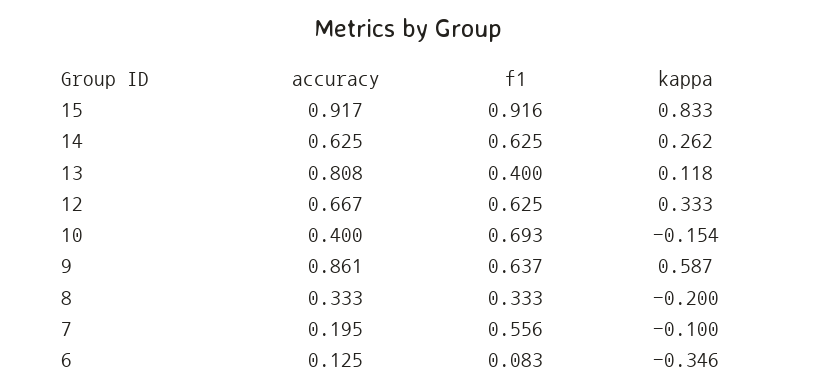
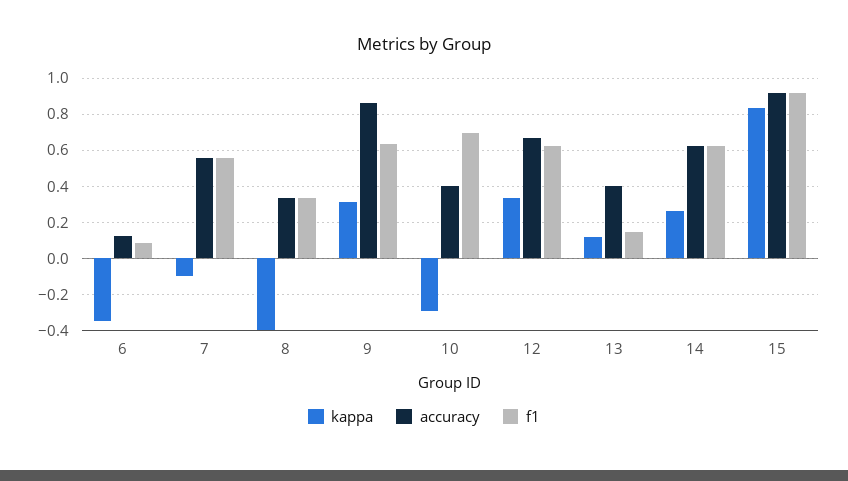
accuracy, 13: 0.808 -> 0.4
f1, 13: 0.4 -> 0.15
kappa, 10: -0.154 -> -0.3
kappa, 9: 0.587 -> 0.3
kappa, 8: -0.2 -> -0.4
accuracy, 7: 0.195 -> 0.55

